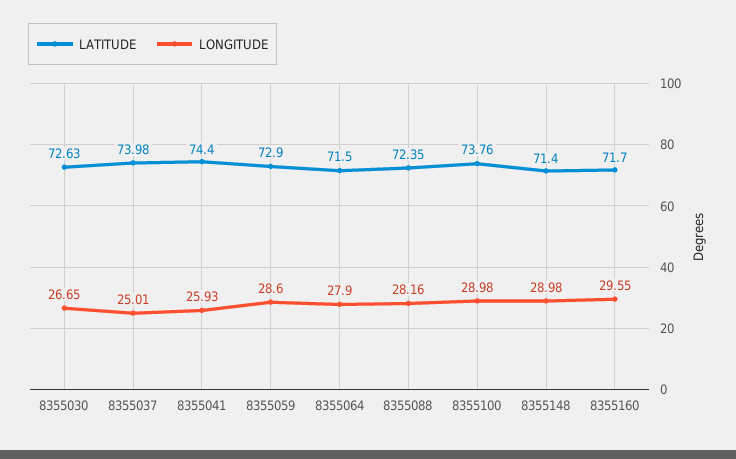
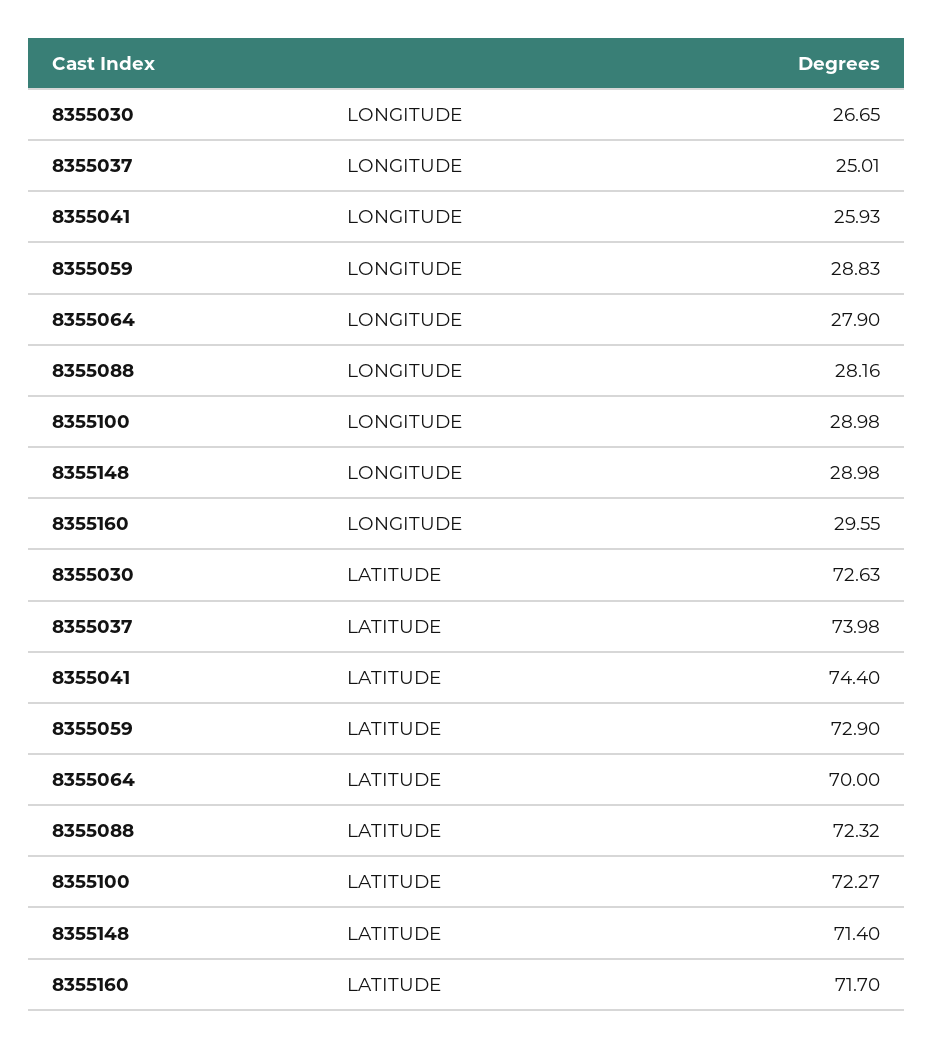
LONGITUDE, 8355059: 28.6 -> 28.83
LATITUDE, 8355064: 71.5 -> 70
LATITUDE, 8355088: 72.35 -> 72.32
LATITUDE, 8355100: 73.76 -> 72.27

